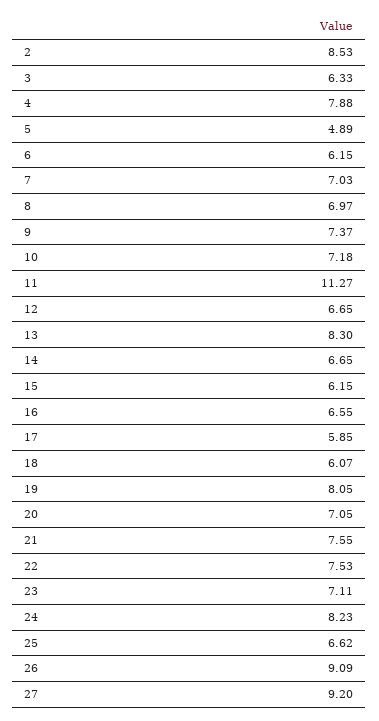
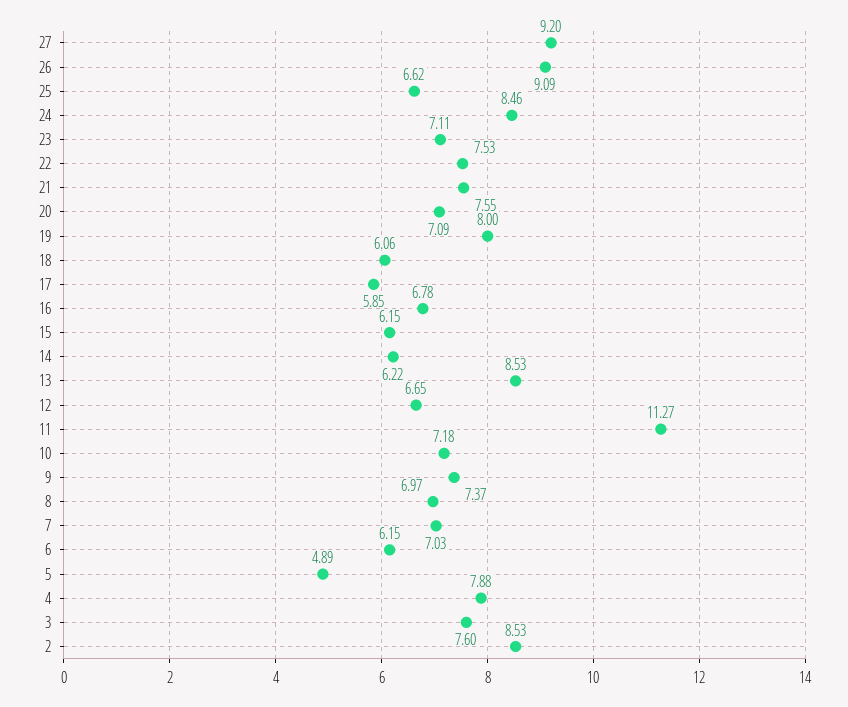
3: 6.33 -> 7.6
13: 8.3 -> 8.53
14: 6.65 -> 6.22
16: 6.55 -> 6.78
18: 6.07 -> 6.06
19: 8.05 -> 8
20: 7.05 -> 7.09
24: 8.23 -> 8.46

